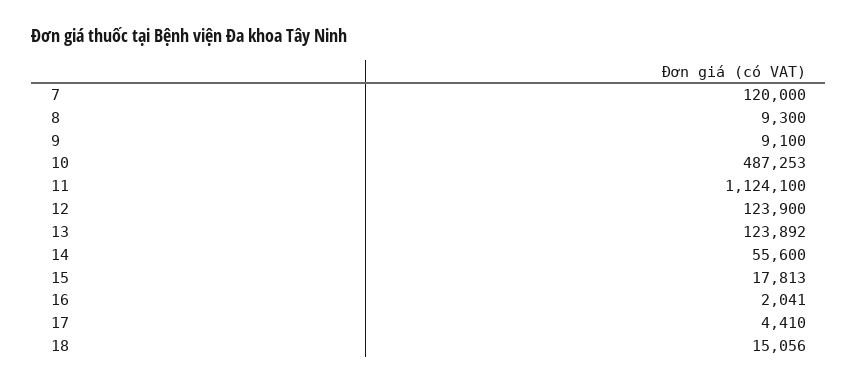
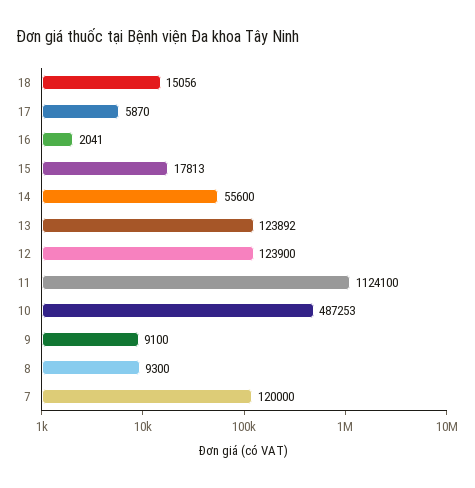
17: 4410 -> 5870

